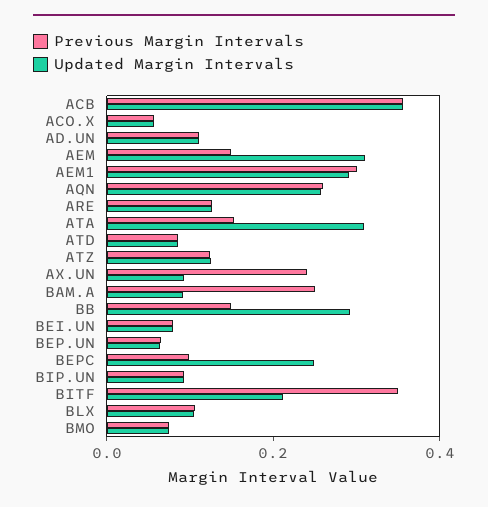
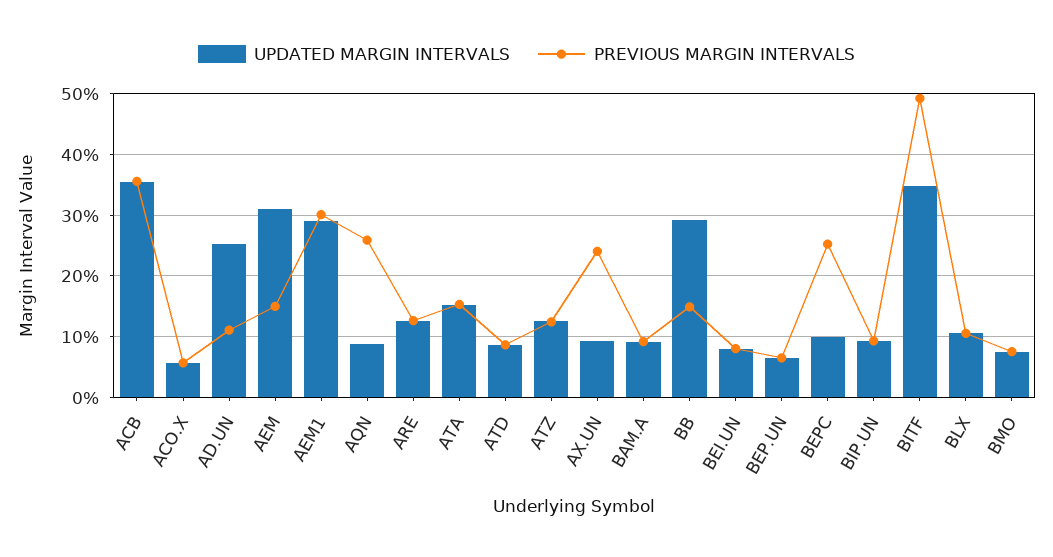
Updated Margin Intervals, AD.UN: 0.1 -> 0.25
Updated Margin Intervals, AQN: 0.25 -> 0.09
Updated Margin Intervals, ATA: 0.3 -> 0.15
Previous Margin Intervals, BAM.A: 0.25 -> 0.09
Previous Margin Intervals, BEPC: 0.1 -> 0.25
Updated Margin Intervals, BEPC: 0.25 -> 0.1
Previous Margin Intervals, BITF: 0.35 -> 0.49
Updated Margin Intervals, BITF: 0.2 -> 0.35

